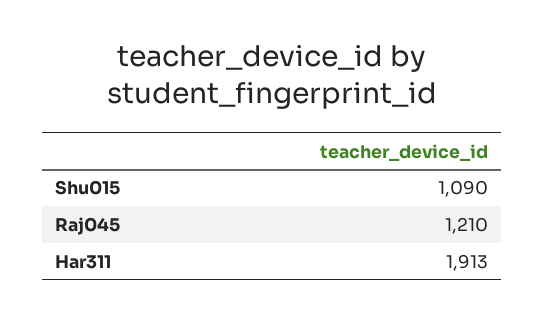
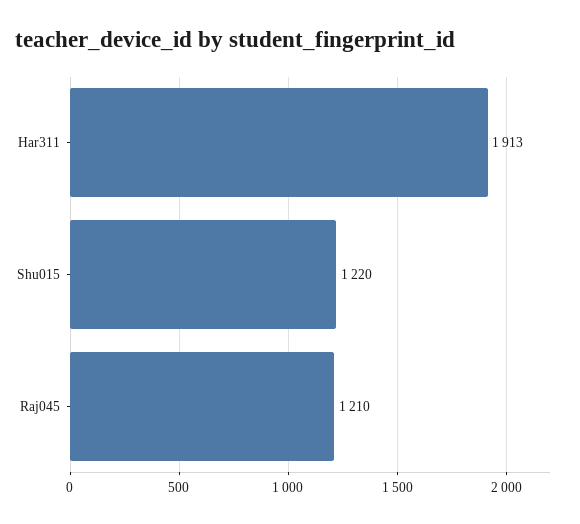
Shu015: 1090 -> 1220

